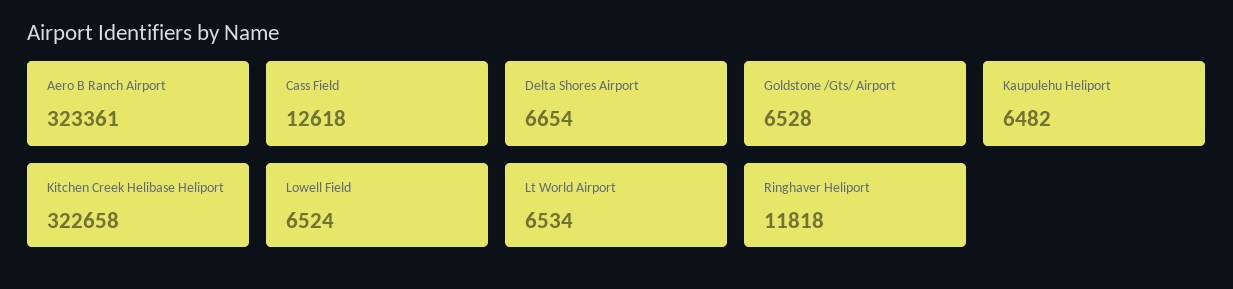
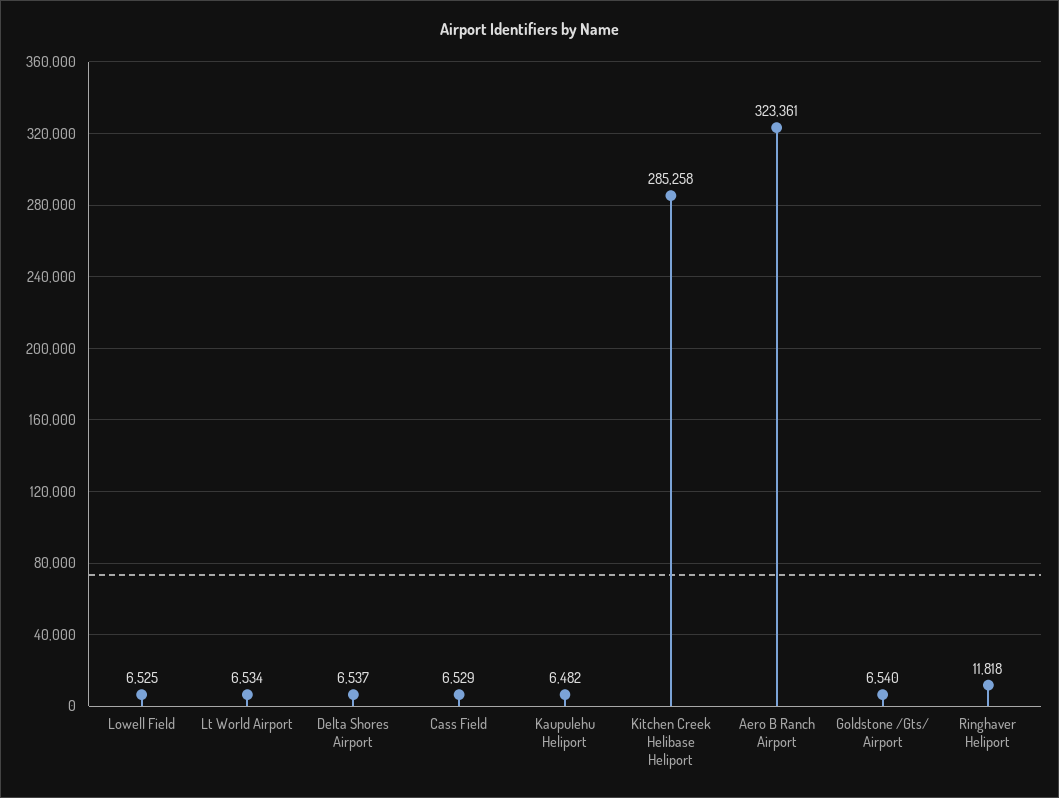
Cass Field: 12618 -> 6529
Delta Shores Airport: 6654 -> 6537
Goldstone /Gts/ Airport: 6528 -> 6540
Kitchen Creek Helibase Heliport: 322658 -> 285258
Lowell Field: 6524 -> 6525

